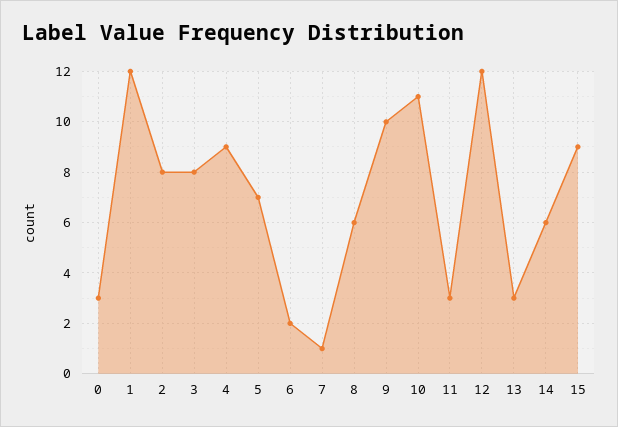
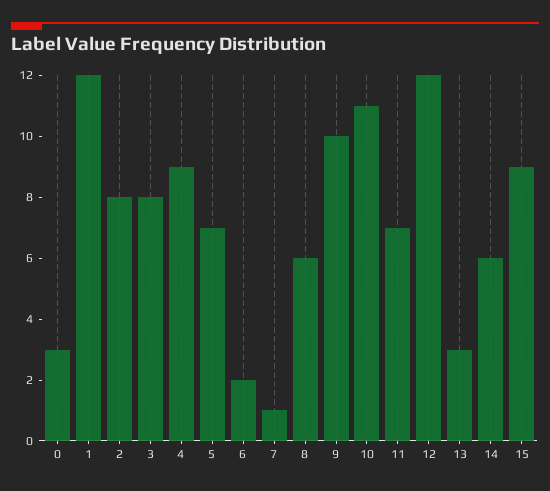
11: 3 -> 7

